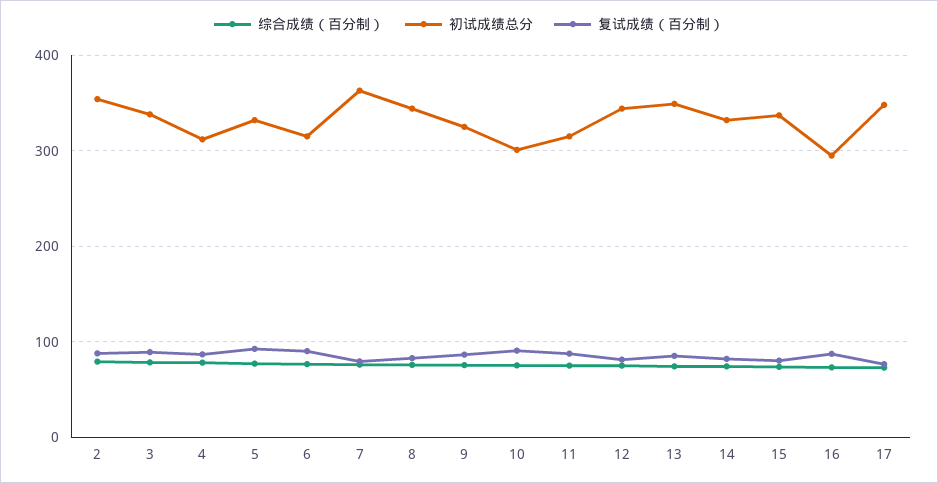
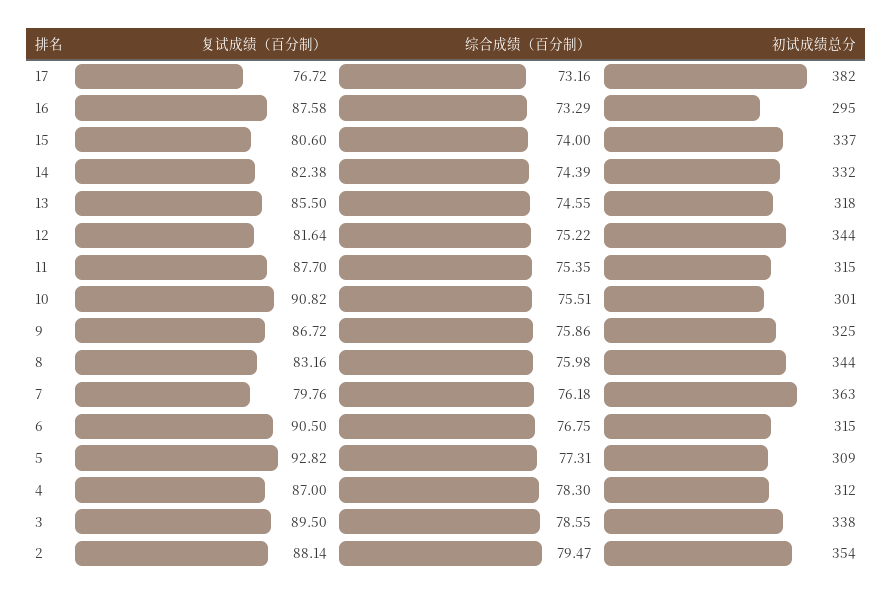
初试成绩总分, 5: 330 -> 309
初试成绩总分, 13: 350 -> 318
初试成绩总分, 17: 350 -> 382

